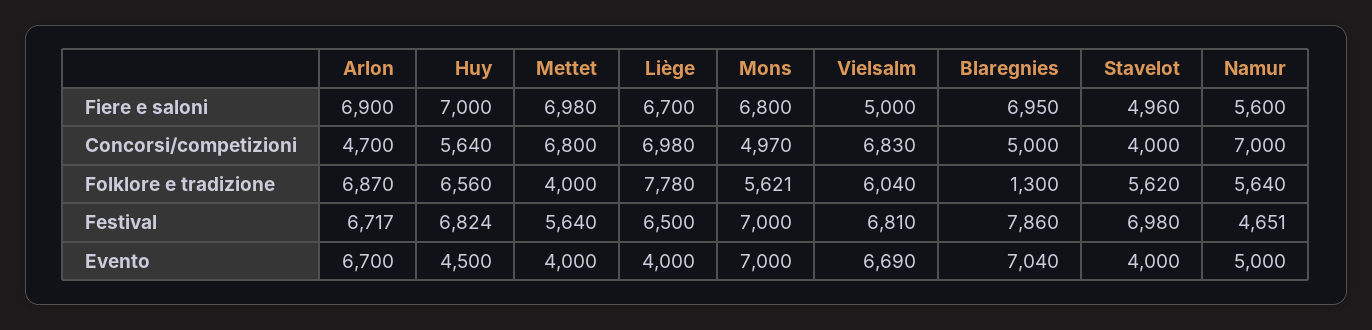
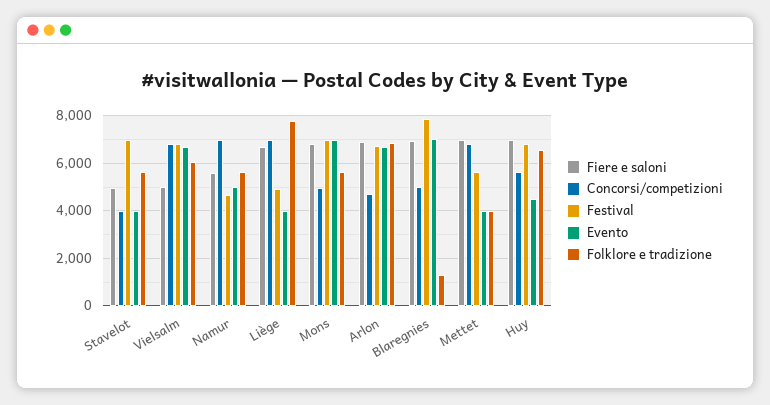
Festival, Liège: 6500 -> 5000

